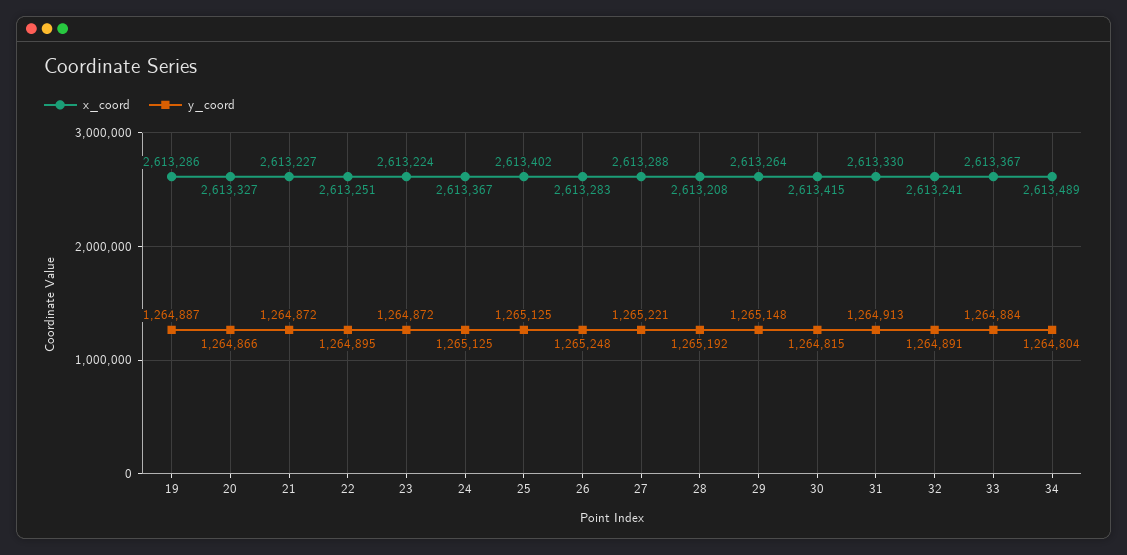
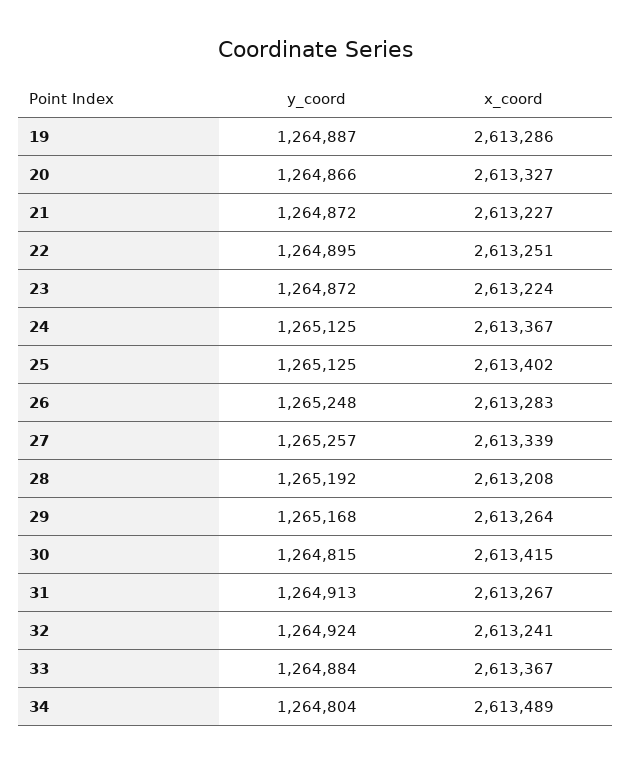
x_coord, 27: 2613288 -> 2613339
y_coord, 27: 1265221 -> 1265257
y_coord, 29: 1265148 -> 1265168
x_coord, 31: 2613330 -> 2613267
y_coord, 32: 1264891 -> 1264924

